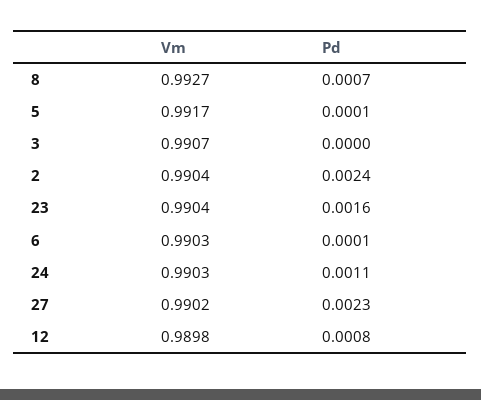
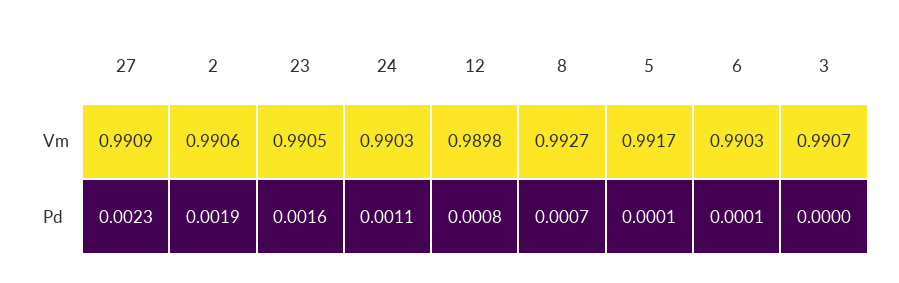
Vm, 2: 0.9904 -> 0.9906
Pd, 2: 0.0024 -> 0.0019
Vm, 23: 0.9904 -> 0.9905
Vm, 27: 0.9902 -> 0.9909

